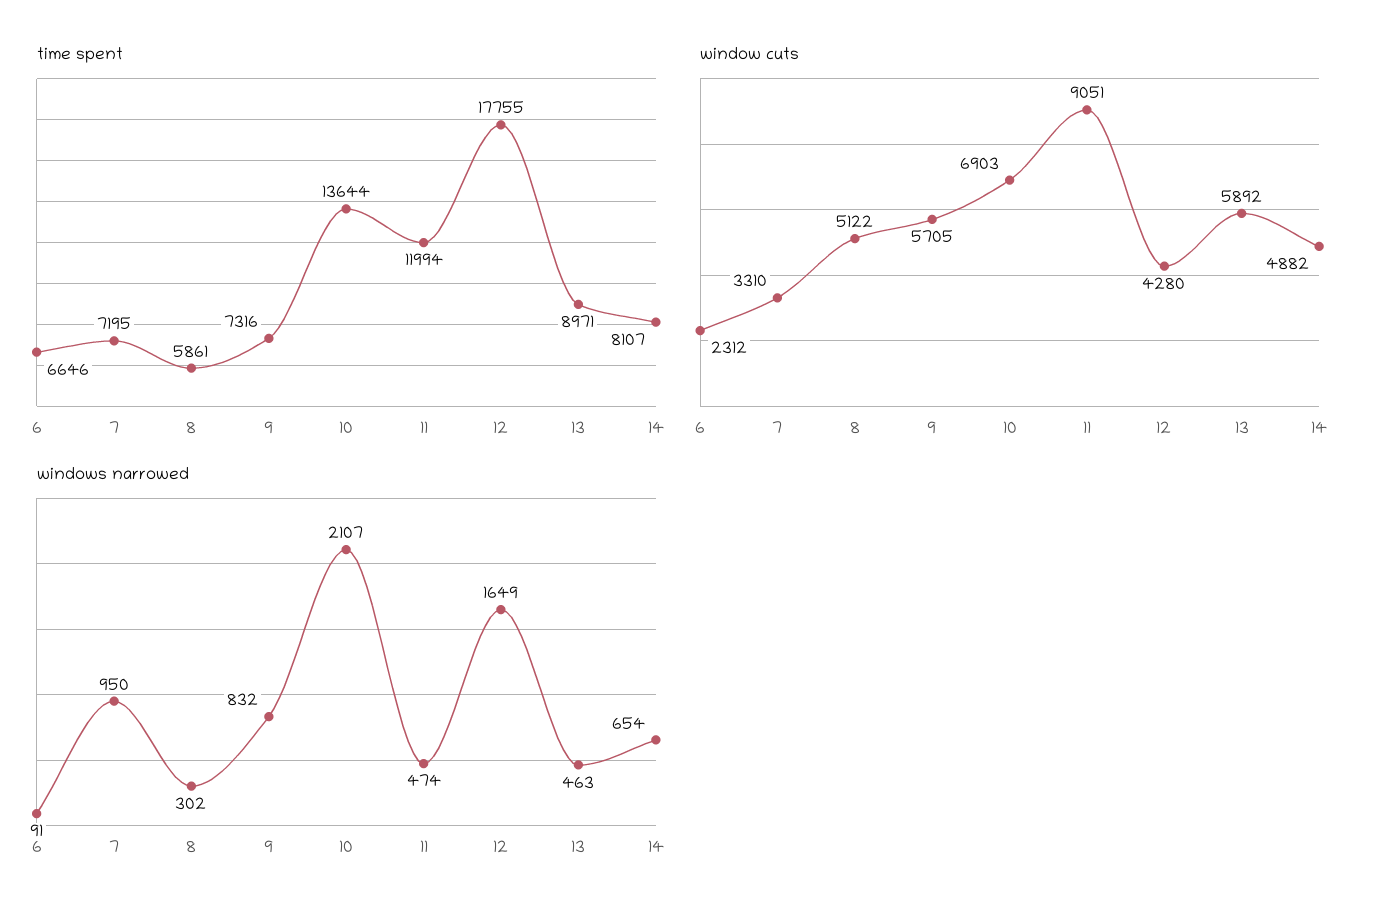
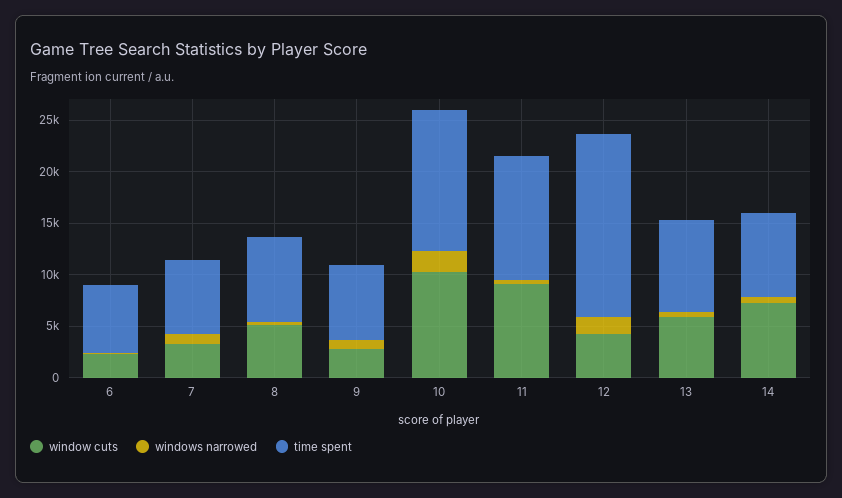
time spent, 8: 5861 -> 8000
window cuts, 9: 5705 -> 3000
window cuts, 10: 6903 -> 10000
window cuts, 14: 4882 -> 7000

